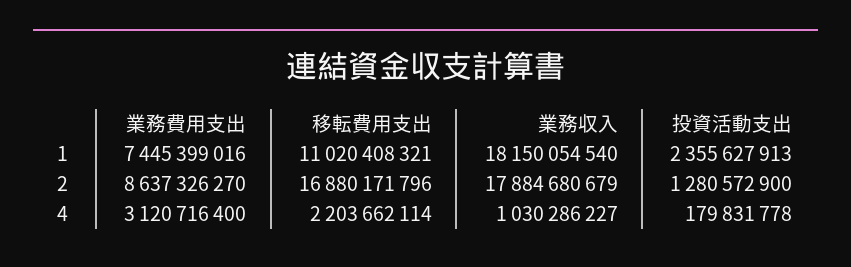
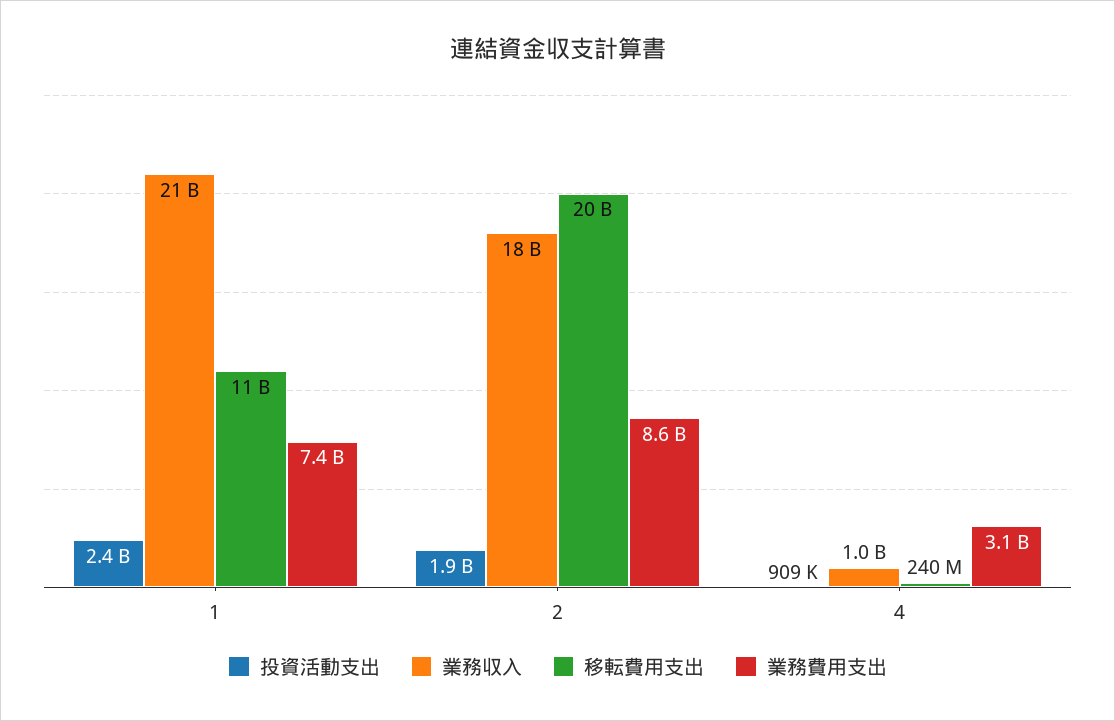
業務収入, 1: 18150054540 -> 21000000000
移転費用支出, 2: 16880171796 -> 20000000000
投資活動支出, 2: 1280572900 -> 1900000000
移転費用支出, 4: 2203662114 -> 240000000
投資活動支出, 4: 179831778 -> 909000

